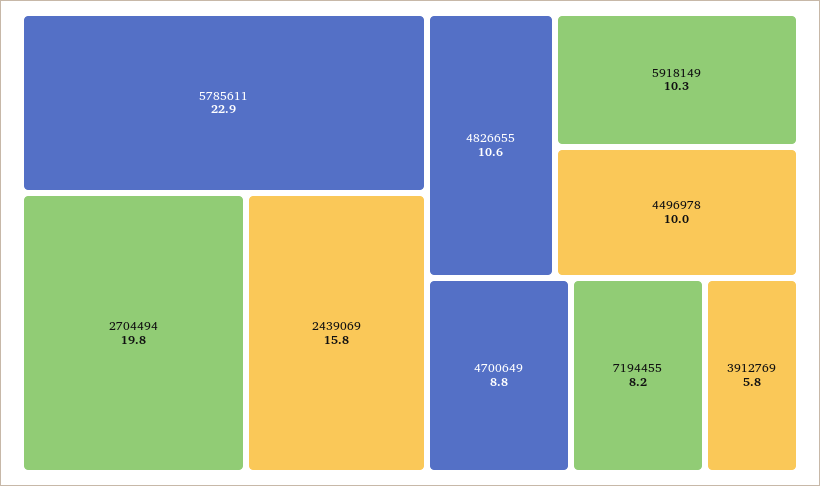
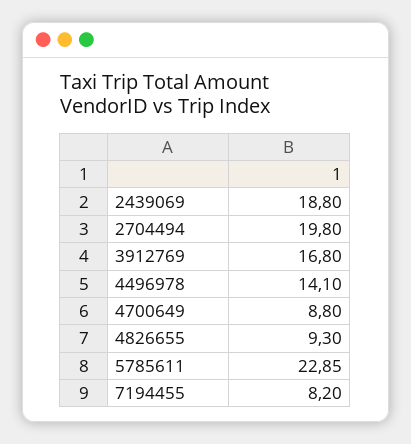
2439069: 15.8 -> 18.8
4826655: 10.6 -> 9.3
5918149: 10.3 -> none
4496978: 10 -> 14.1
3912769: 5.8 -> 16.8

